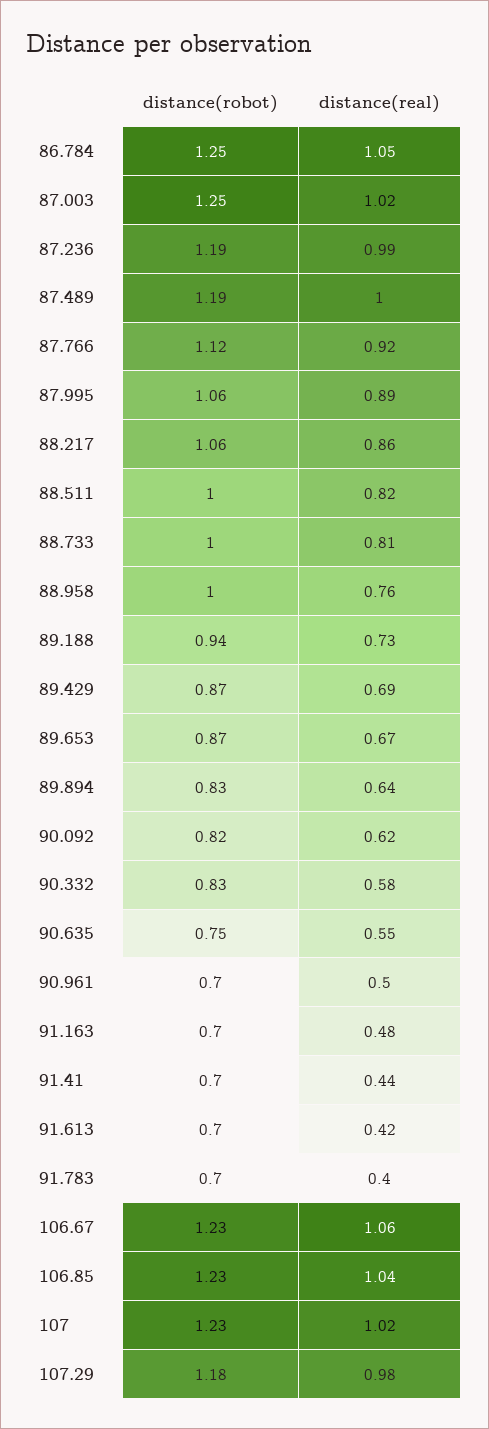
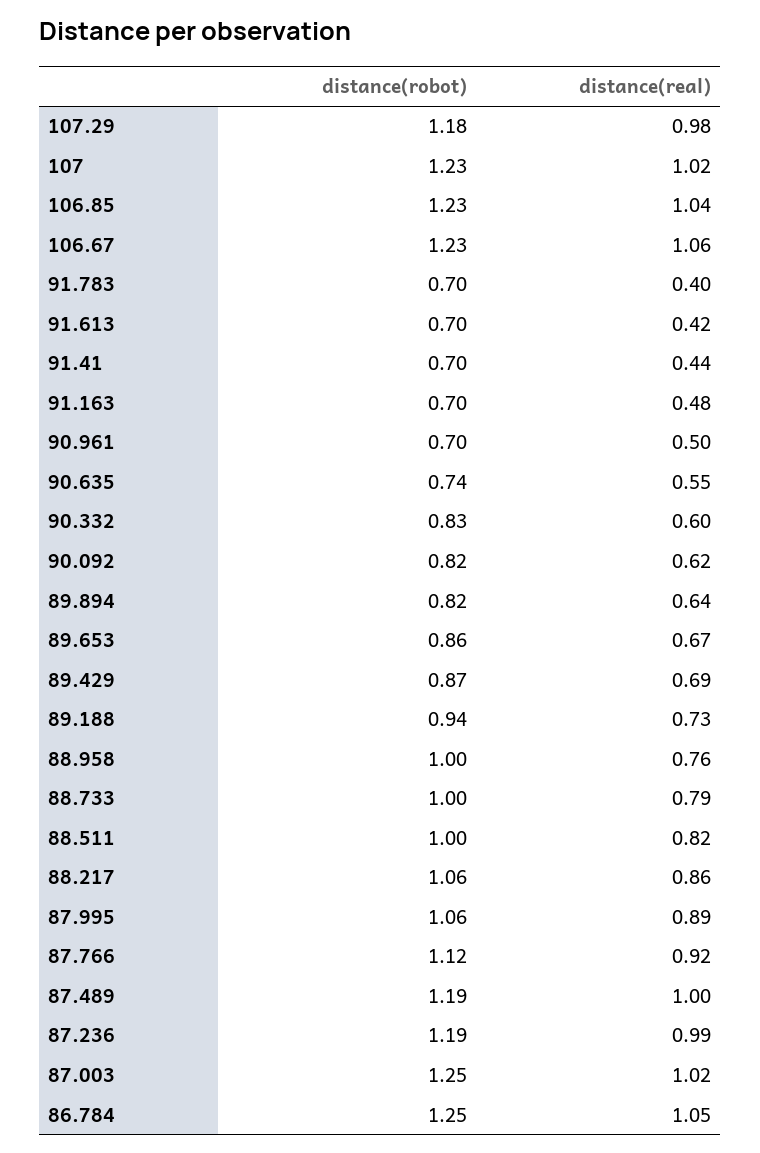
distance(real), 88.733: 0.81 -> 0.79
distance(robot), 89.653: 0.87 -> 0.86
distance(robot), 89.894: 0.83 -> 0.82
distance(real), 90.332: 0.58 -> 0.6
distance(robot), 90.635: 0.75 -> 0.74

